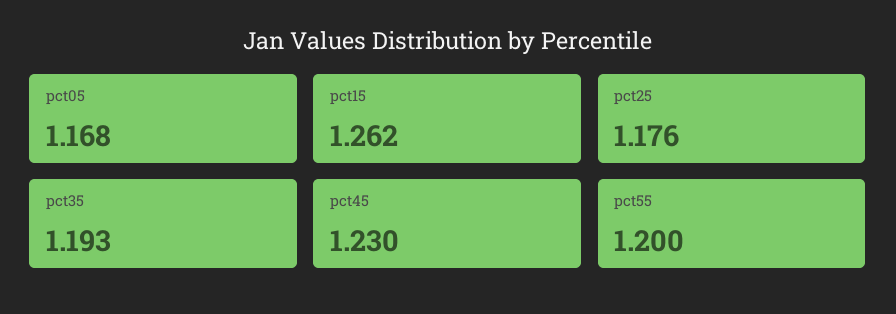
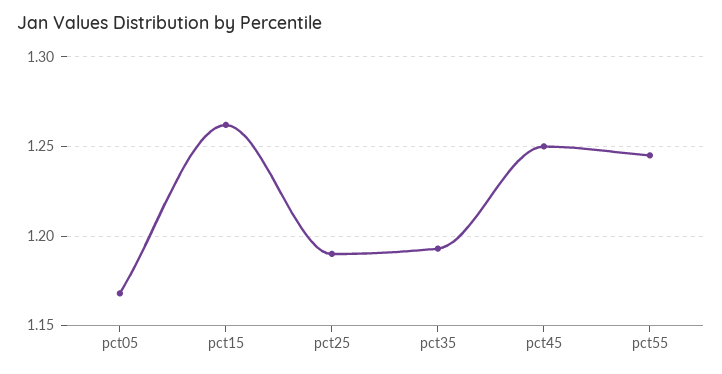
pct25: 1.176 -> 1.19
pct45: 1.23 -> 1.25
pct55: 1.2 -> 1.245

